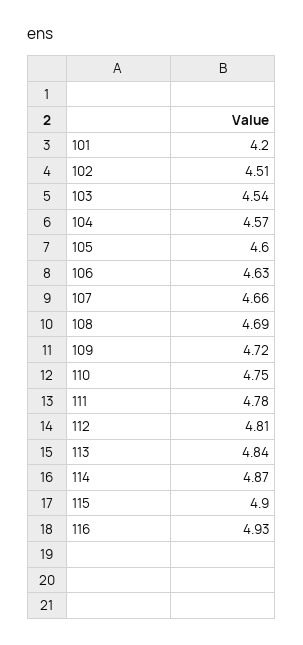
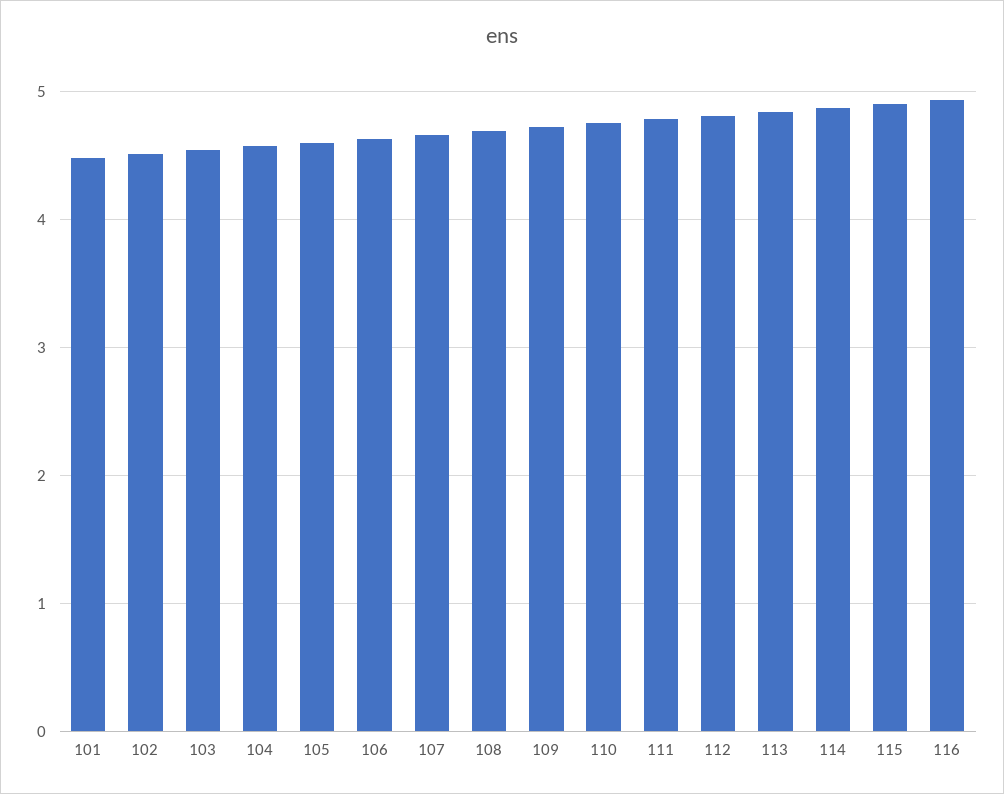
101: 4.2 -> 4.5

